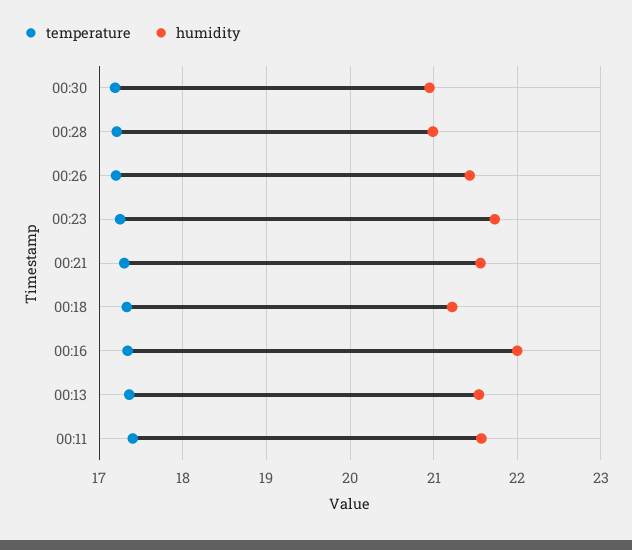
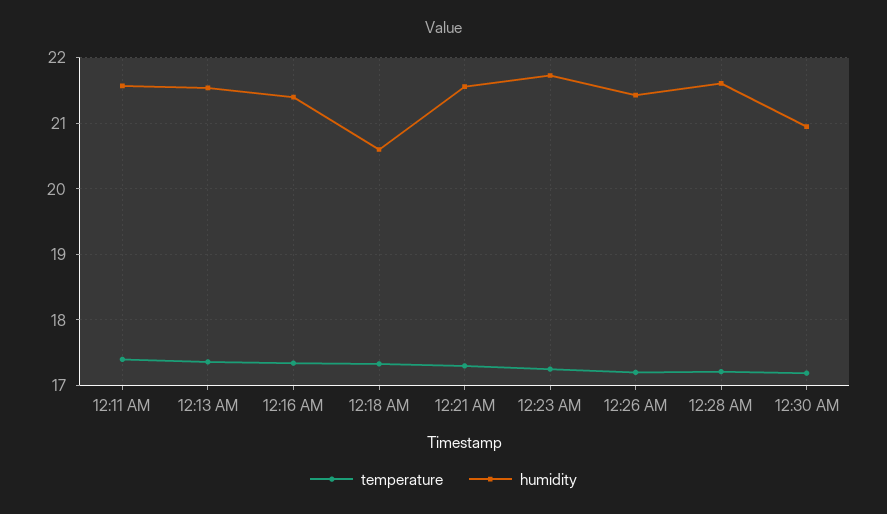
humidity, 00:28: 21 -> 21.6
humidity, 00:18: 21.2 -> 20.6
humidity, 00:16: 22 -> 21.4

